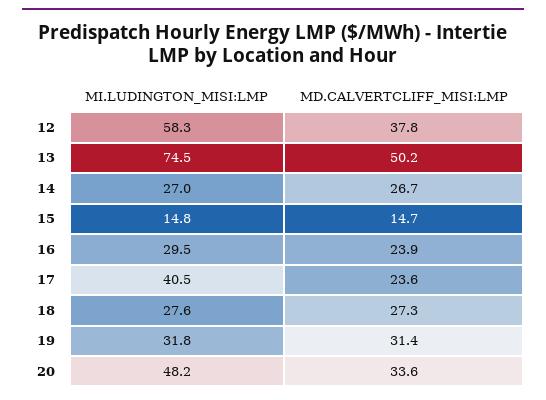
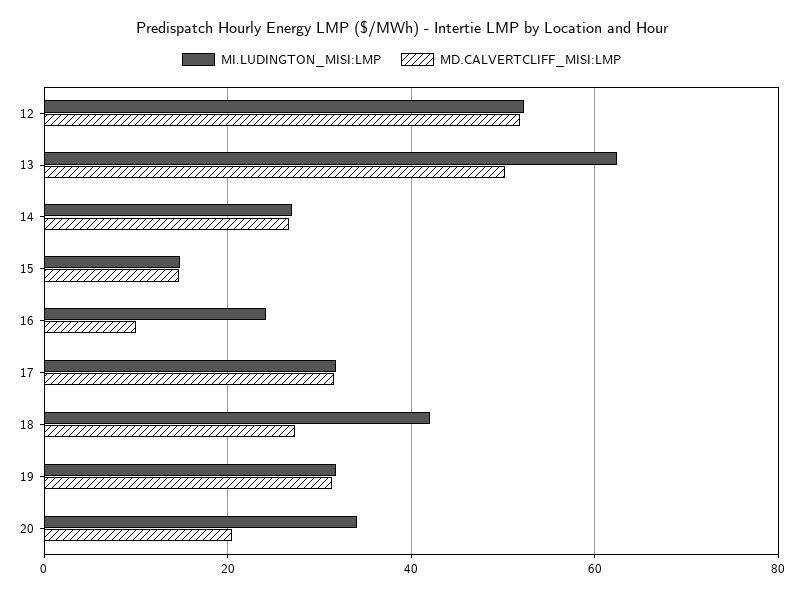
MI.LUDINGTON_MISI:LMP, 12: 58.3 -> 52
MD.CALVERTCLIFF_MISI:LMP, 12: 37.8 -> 52
MI.LUDINGTON_MISI:LMP, 13: 74.5 -> 62
MI.LUDINGTON_MISI:LMP, 16: 29.5 -> 24
MD.CALVERTCLIFF_MISI:LMP, 16: 23.9 -> 10
MI.LUDINGTON_MISI:LMP, 17: 40.5 -> 32
MD.CALVERTCLIFF_MISI:LMP, 17: 23.6 -> 32
MI.LUDINGTON_MISI:LMP, 18: 27.6 -> 42
MI.LUDINGTON_MISI:LMP, 20: 48.2 -> 34
MD.CALVERTCLIFF_MISI:LMP, 20: 33.6 -> 20

